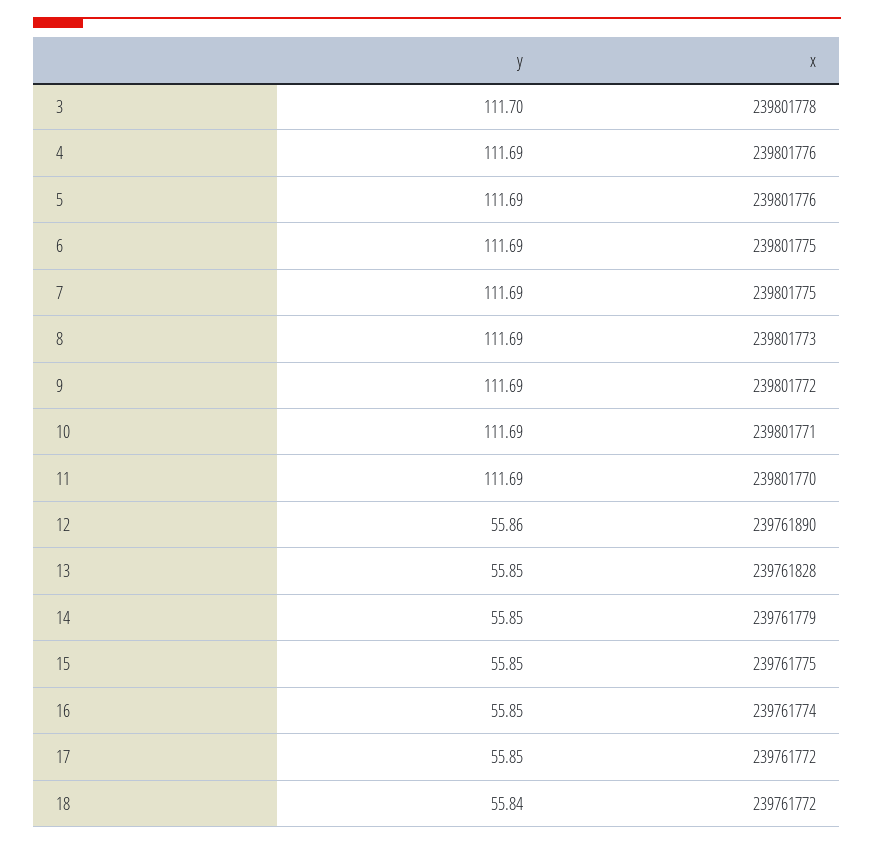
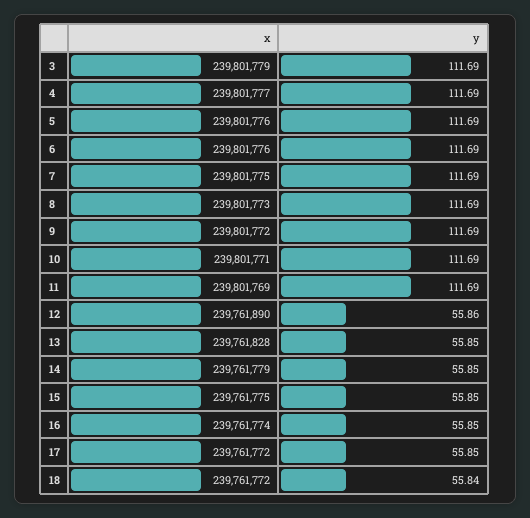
y, 3: 111.7 -> 111.69
x, 3: 239801778 -> 239801779
x, 4: 239801776 -> 239801777
x, 6: 239801775 -> 239801776
x, 11: 239801770 -> 239801769

